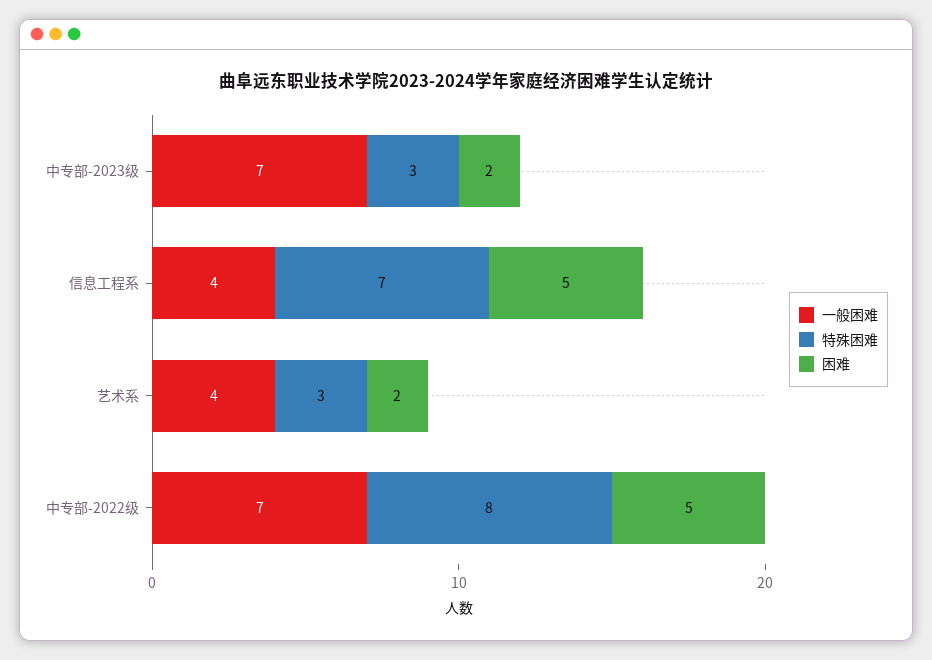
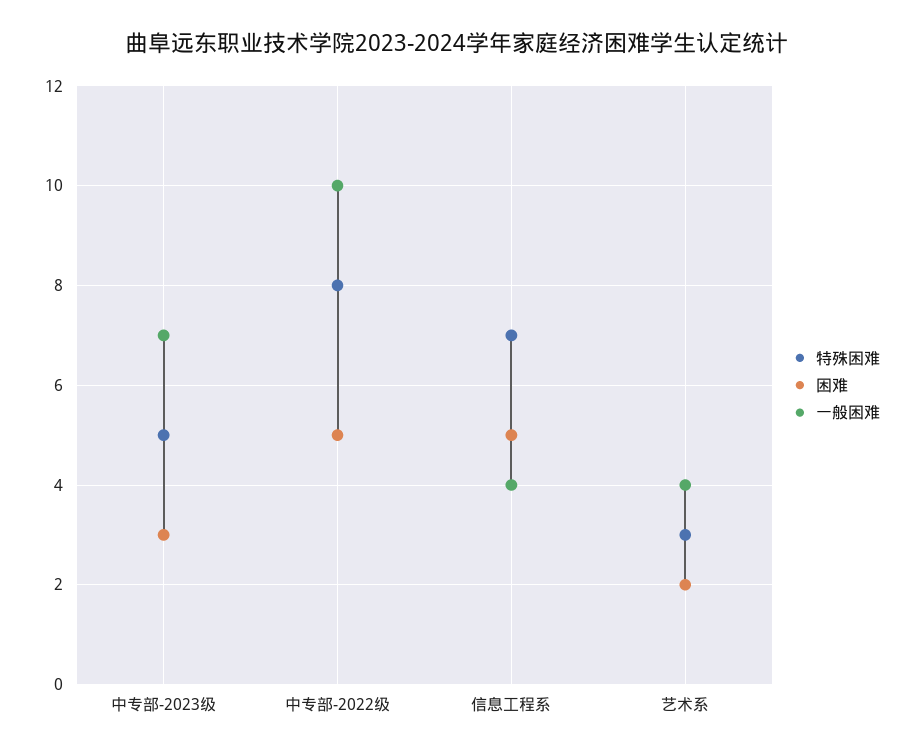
特殊困难, 中专部-2023级: 3 -> 5
困难, 中专部-2023级: 2 -> 3
一般困难, 中专部-2022级: 7 -> 10

